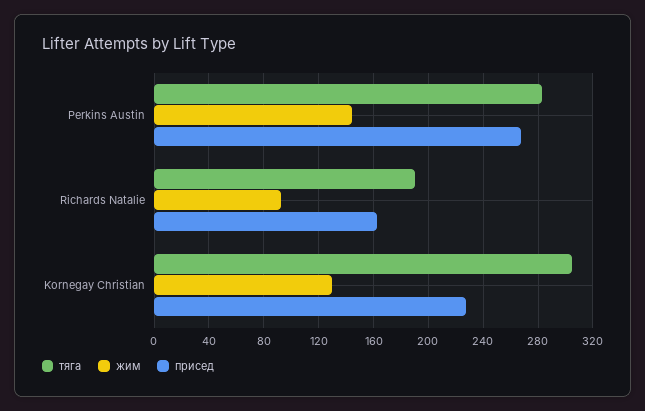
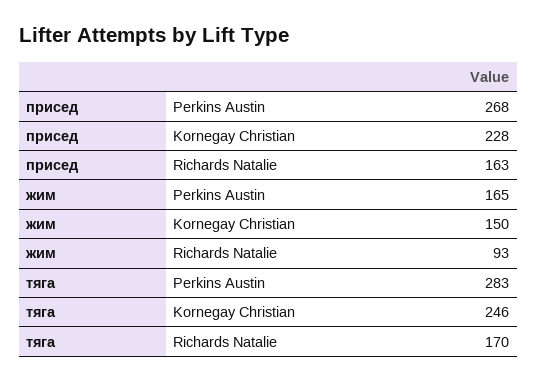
жим, Perkins Austin: 145 -> 165
тяга, Richards Natalie: 190 -> 170
тяга, Kornegay Christian: 305 -> 246
жим, Kornegay Christian: 130 -> 150

